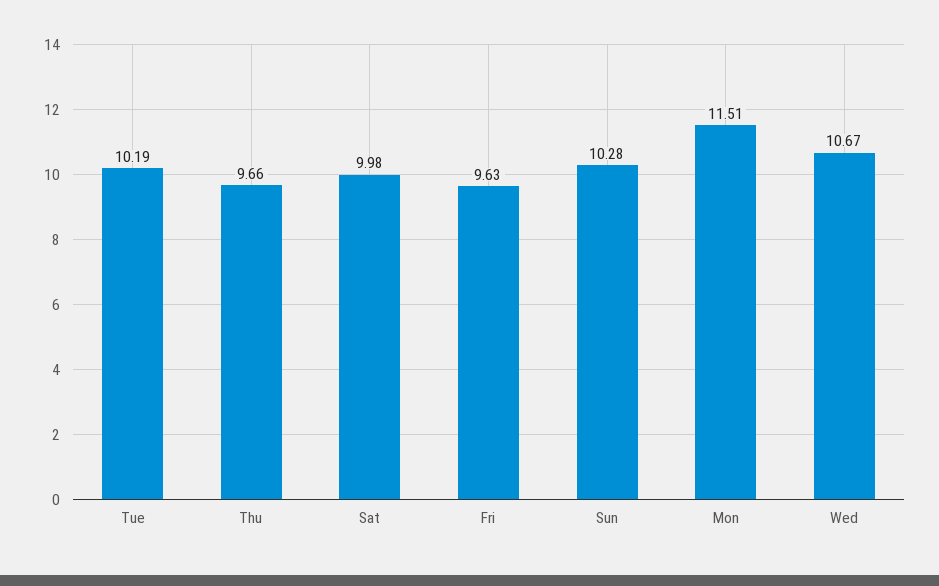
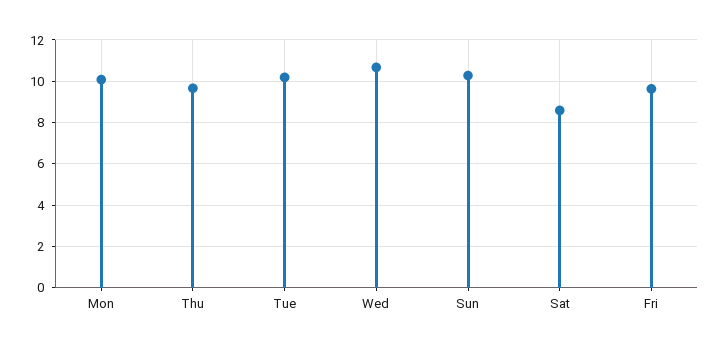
Sat: 9.98 -> 8.5
Mon: 11.51 -> 10

